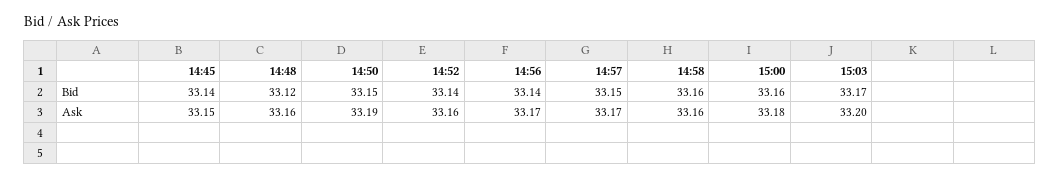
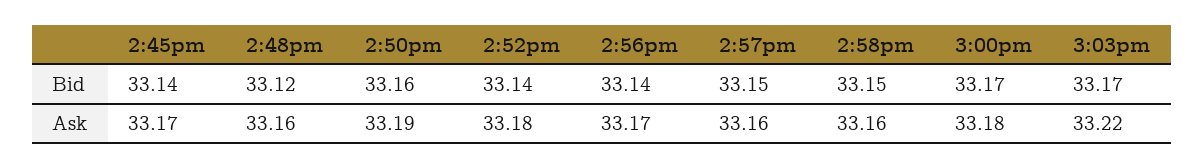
14:50, Bid: 33.15 -> 33.16
14:58, Bid: 33.16 -> 33.15
15:00, Bid: 33.16 -> 33.17
14:45, Ask: 33.15 -> 33.17
14:52, Ask: 33.16 -> 33.18
14:57, Ask: 33.17 -> 33.16
15:03, Ask: 33.2 -> 33.22

